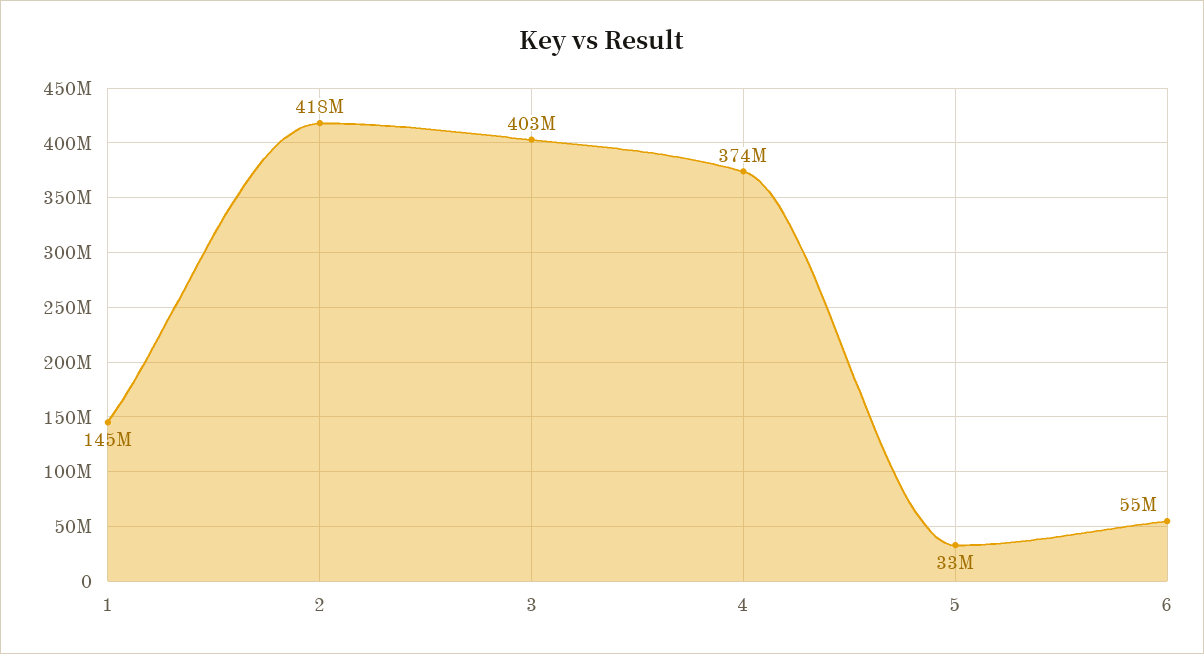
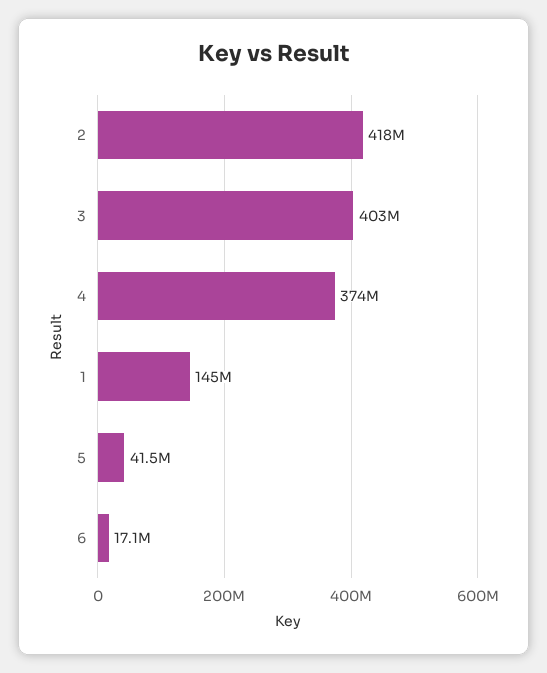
5: 33000000 -> 41500000
6: 55000000 -> 17100000

